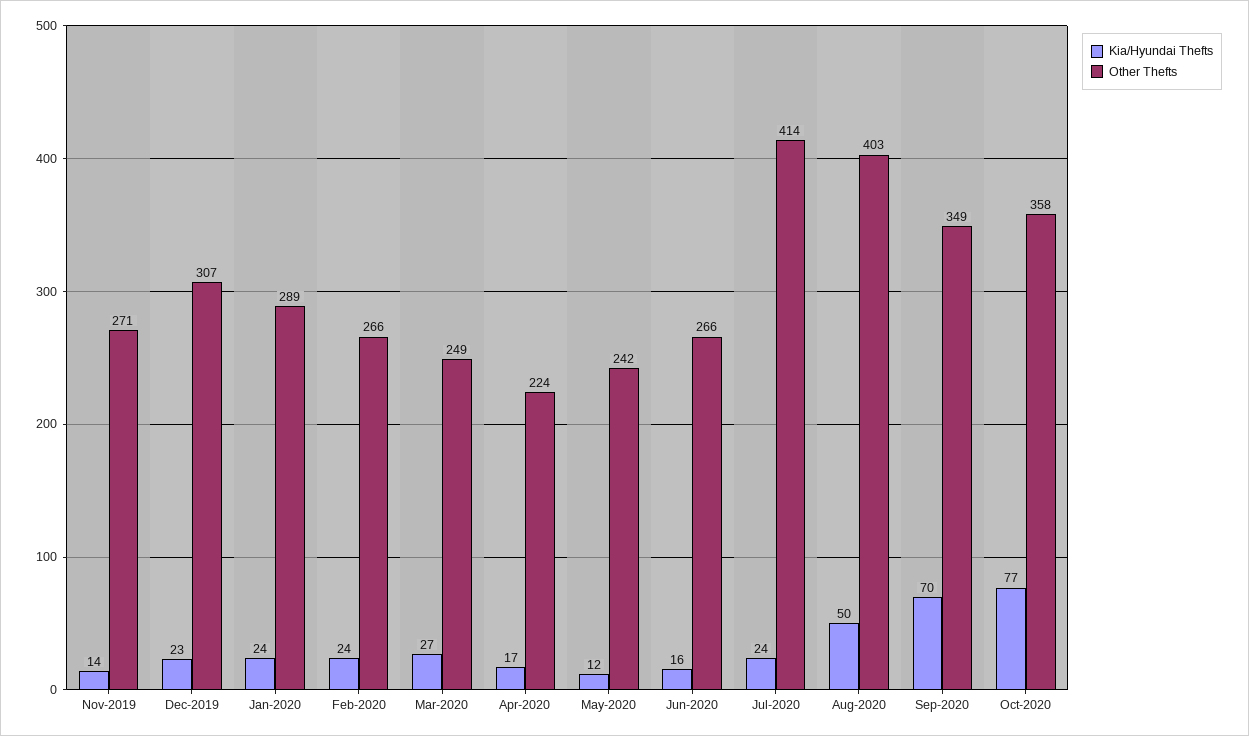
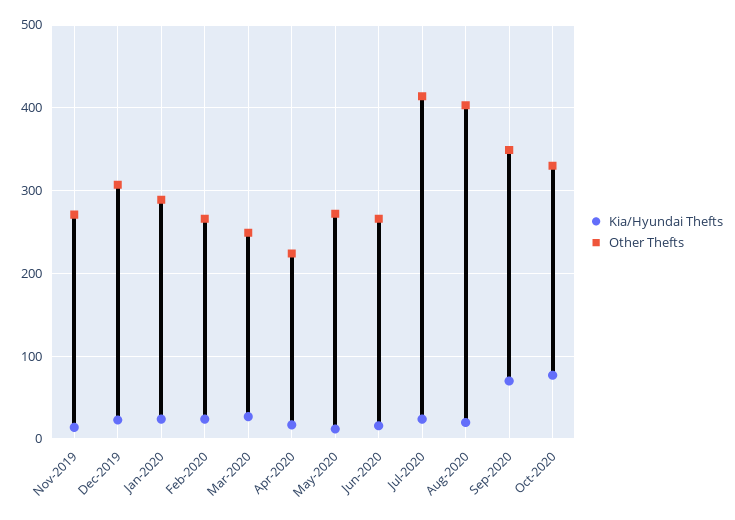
Other Thefts, May-2020: 242 -> 270
Kia/Hyundai Thefts, Aug-2020: 50 -> 20
Other Thefts, Oct-2020: 358 -> 330

